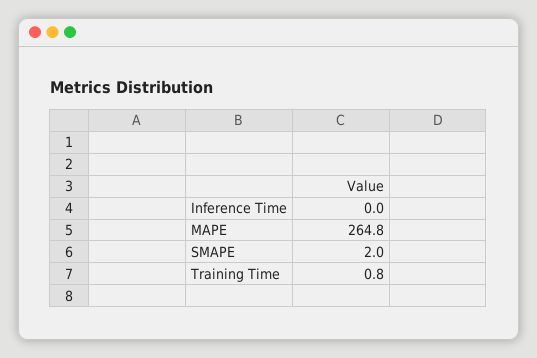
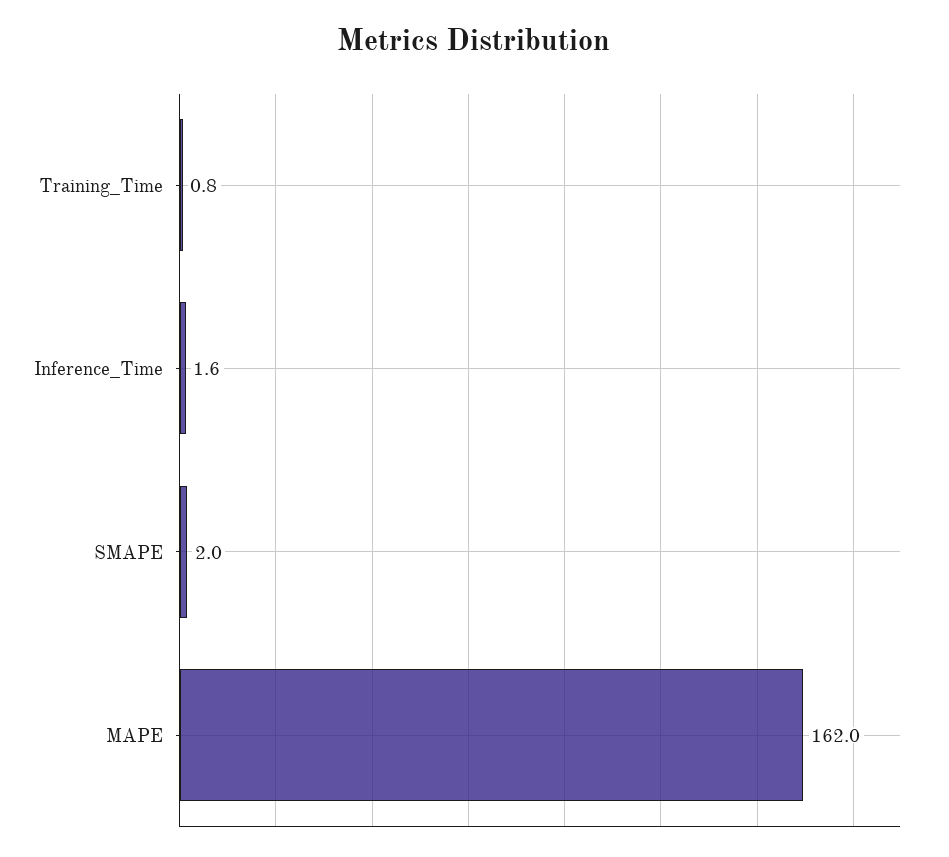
Inference Time: 0 -> 1.6
MAPE: 264.8 -> 162

